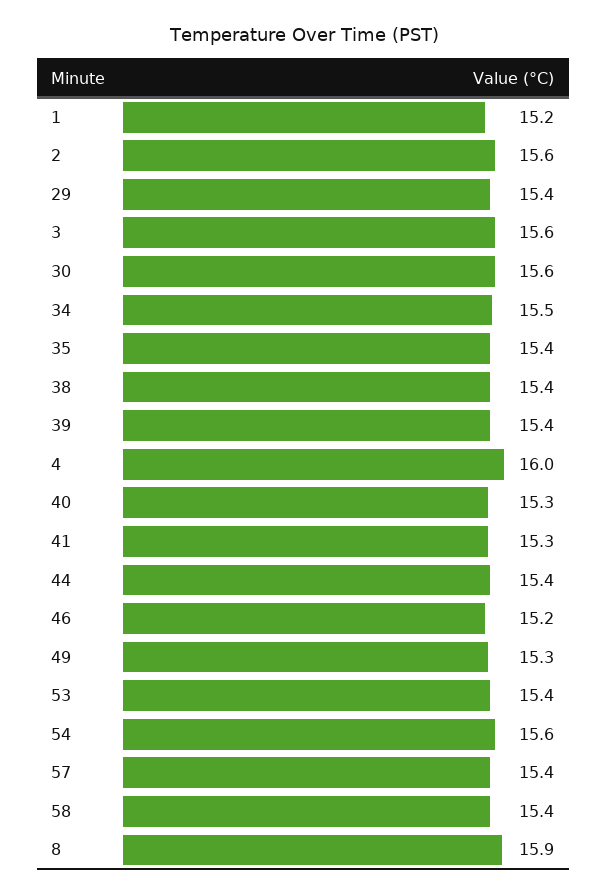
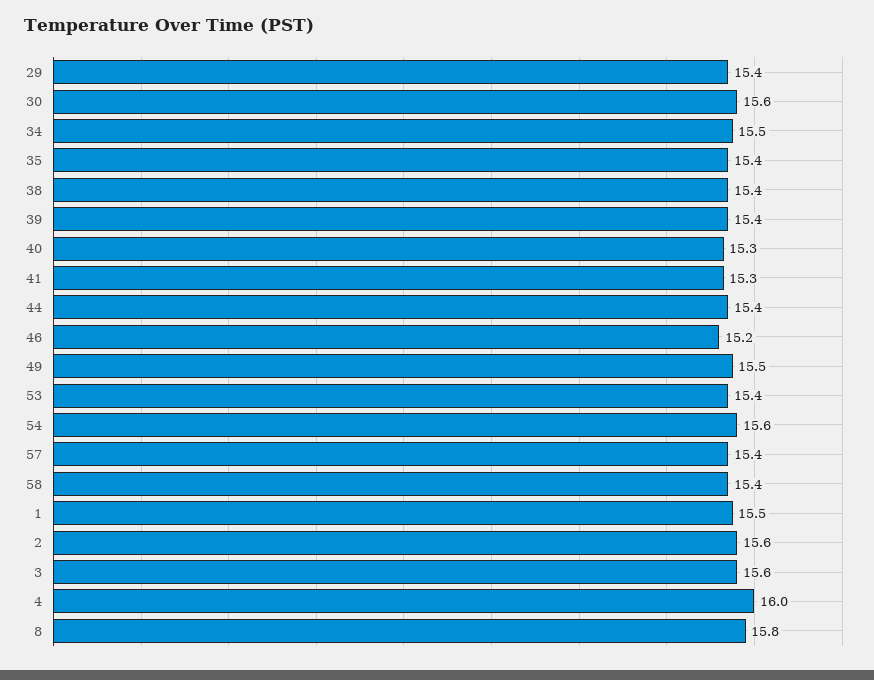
1: 15.2 -> 15.5
49: 15.3 -> 15.5
8: 15.9 -> 15.8

